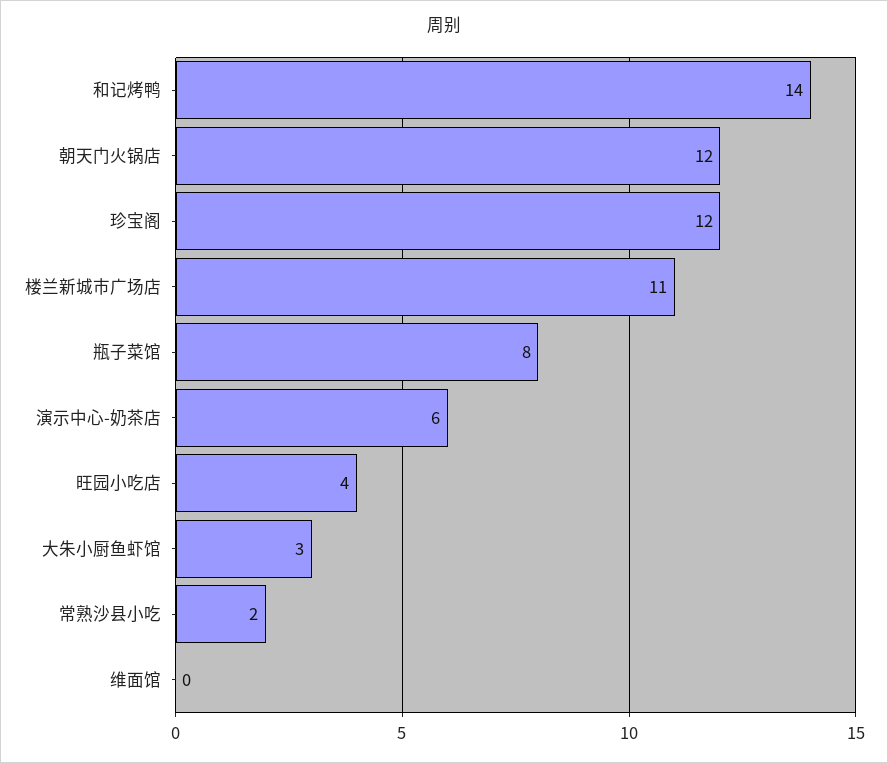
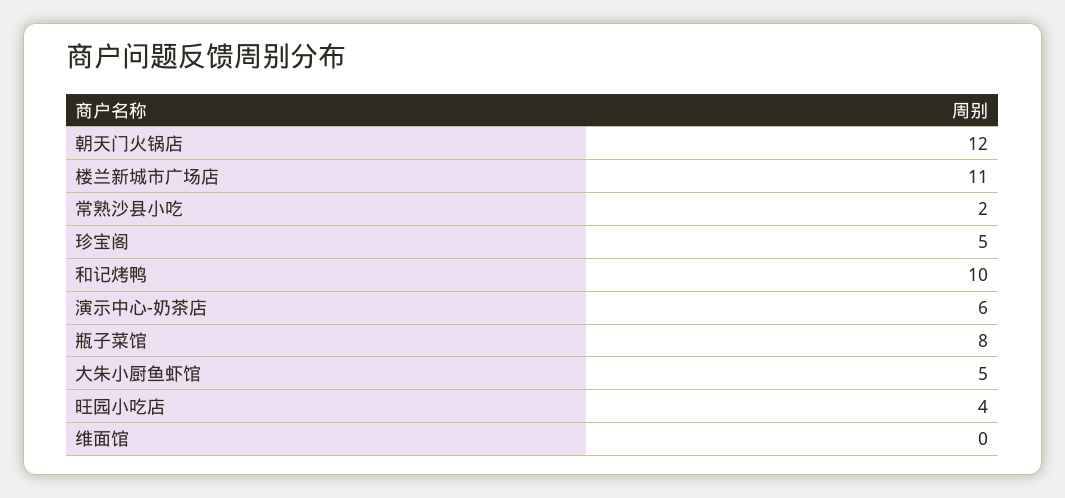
和记烤鸭: 14 -> 10
珍宝阁: 12 -> 5
大朱小厨鱼虾馆: 3 -> 5

